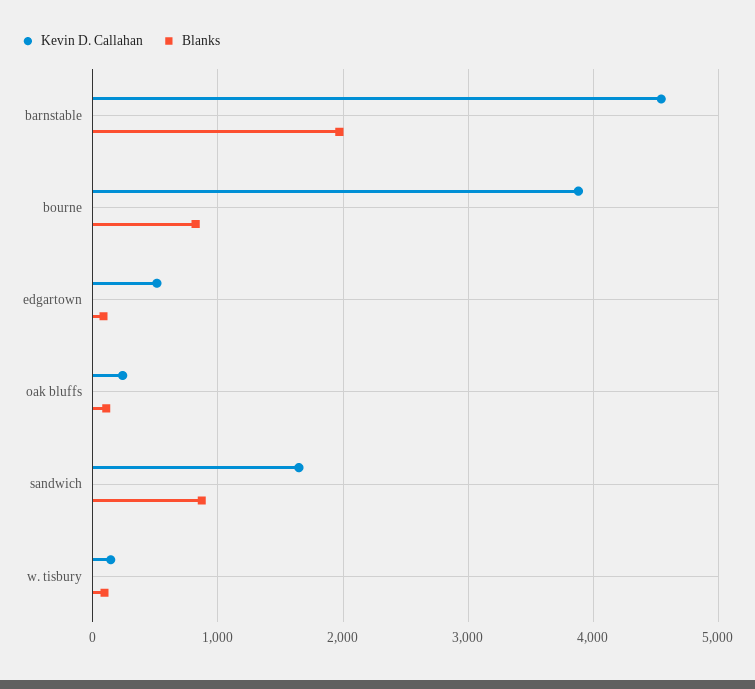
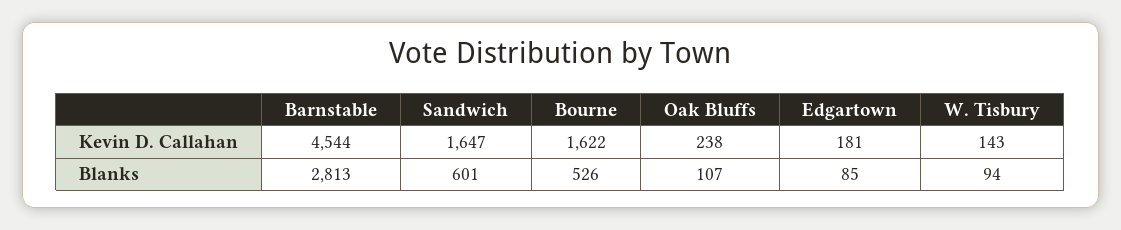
Blanks, barnstable: 2000 -> 2813
Kevin D. Callahan, bourne: 3900 -> 1622
Blanks, bourne: 800 -> 526
Kevin D. Callahan, edgartown: 500 -> 181
Blanks, sandwich: 900 -> 601

